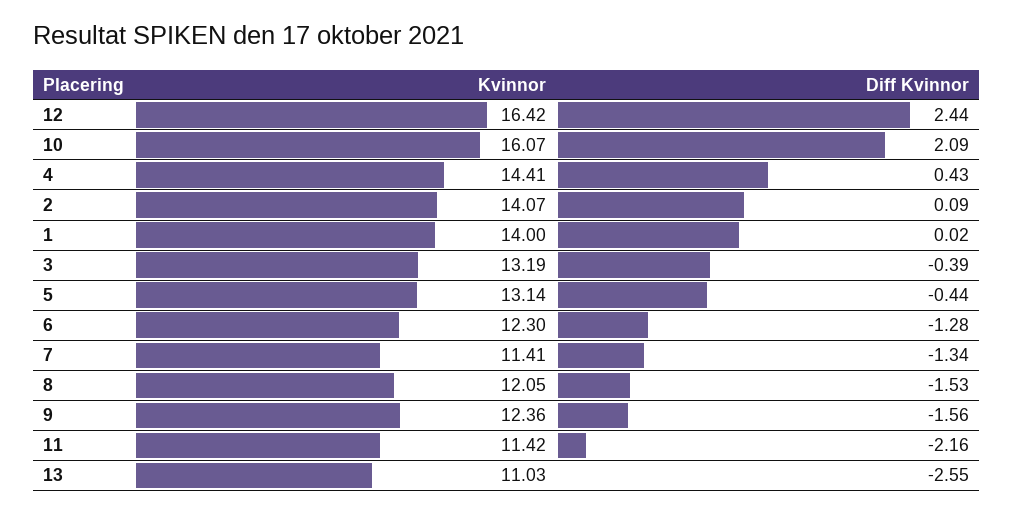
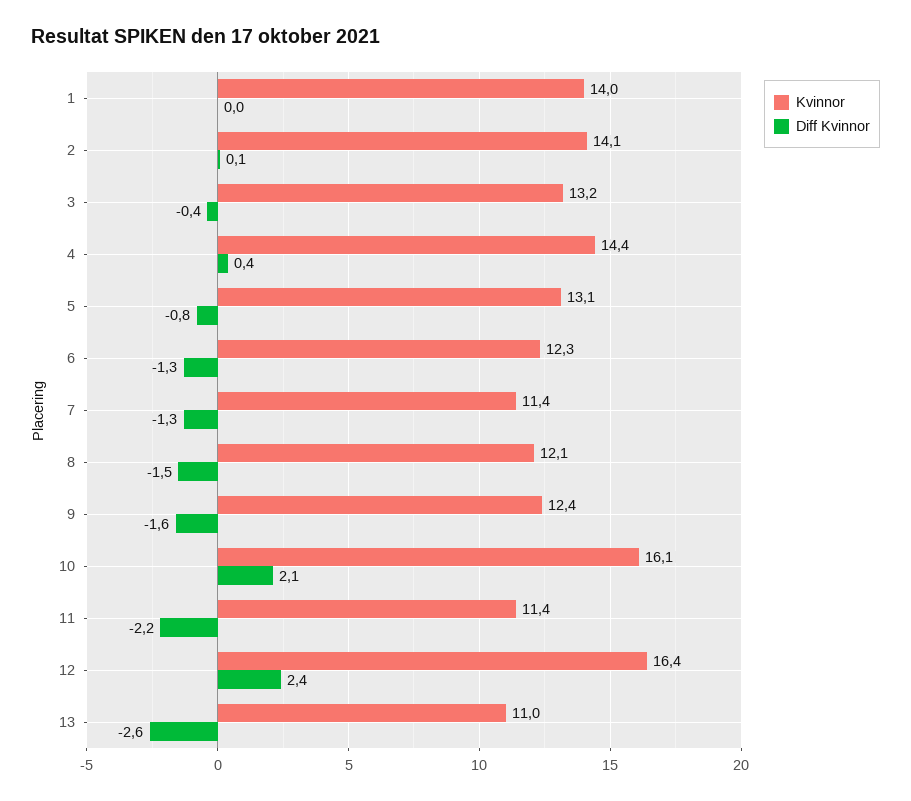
Diff Kvinnor, 5: -0.44 -> -0.8

